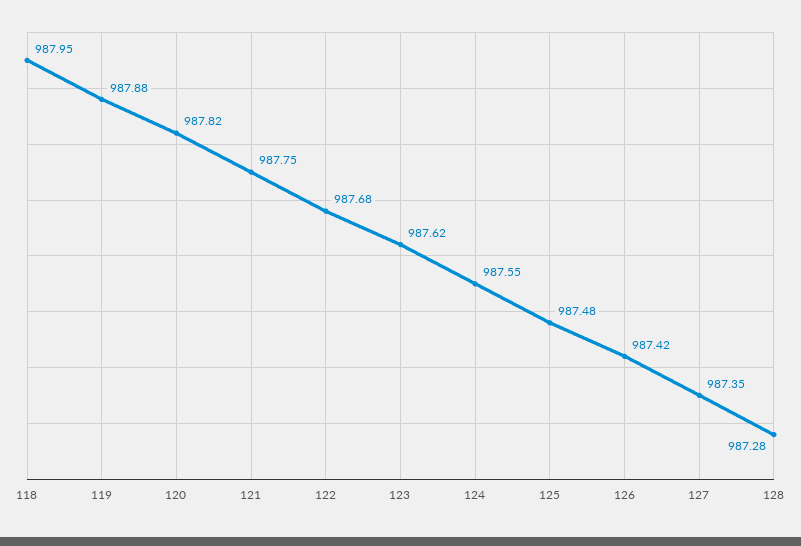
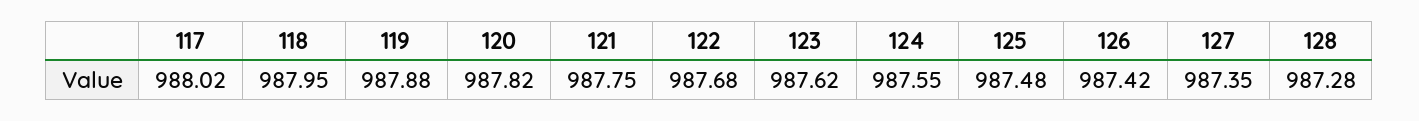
117: none -> 988.02

